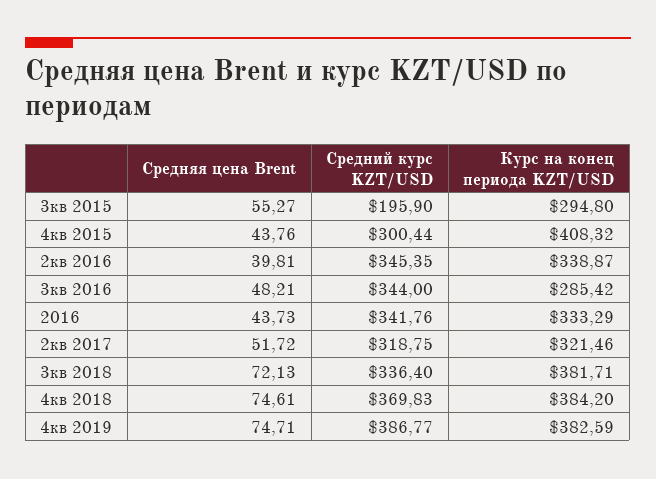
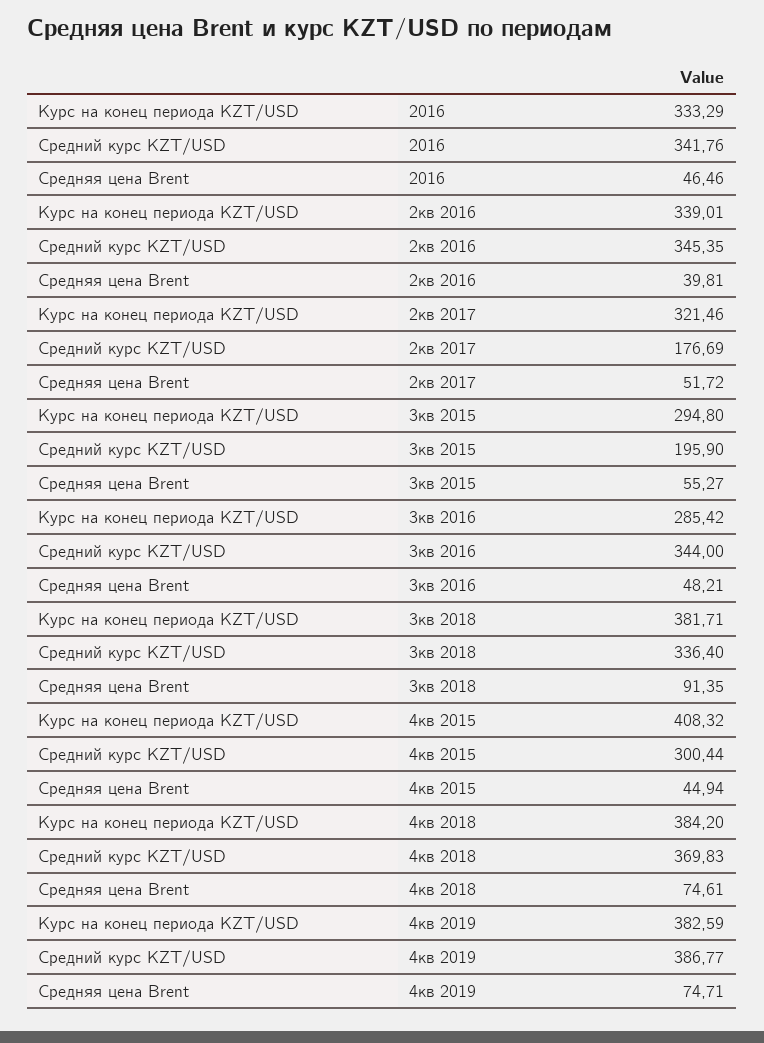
Средняя цена Brent, 4кв 2015: 43.76 -> 44.94
Курс на конец периода KZT/USD, 2кв 2016: 338.87 -> 339.01
Средняя цена Brent, 2016: 43.73 -> 46.46
Средний курс KZT/USD, 2кв 2017: 318.75 -> 176.69
Средняя цена Brent, 3кв 2018: 72.13 -> 91.35

